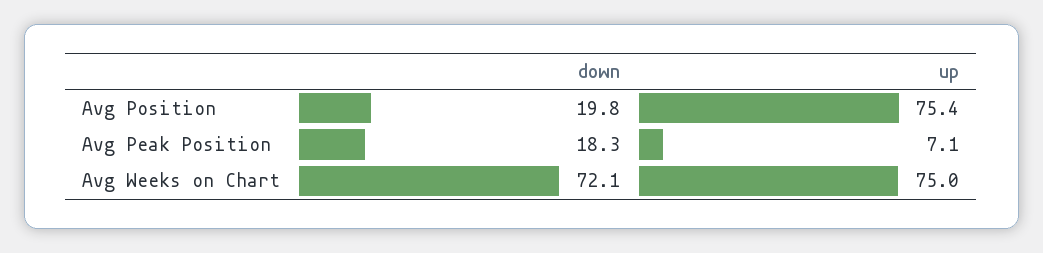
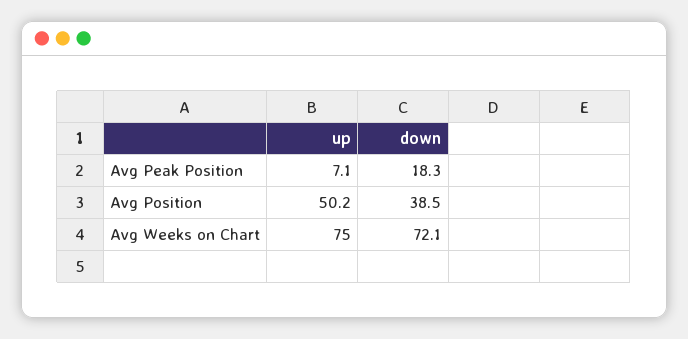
down, Avg Position: 19.8 -> 38.5
up, Avg Position: 75.4 -> 50.2

